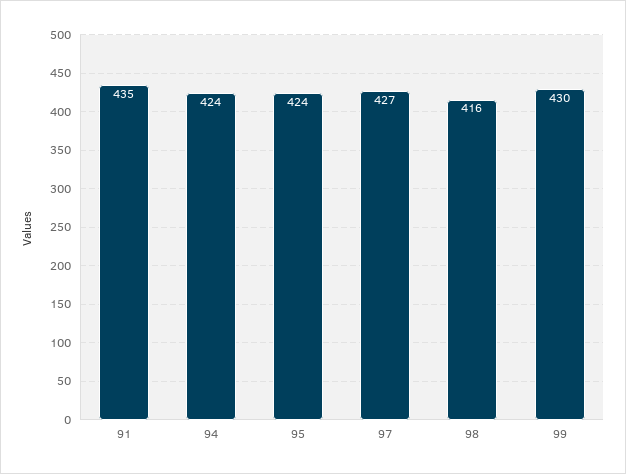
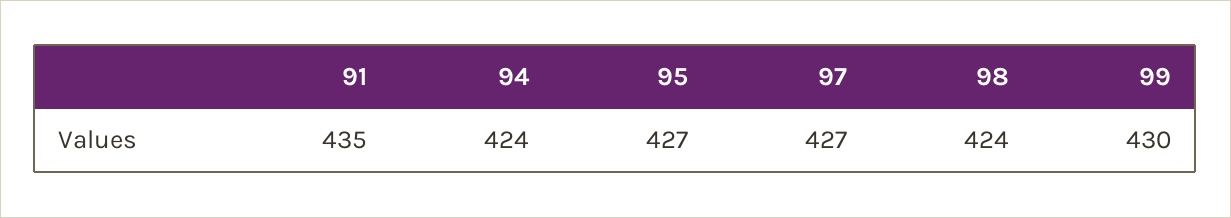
95: 424 -> 427
98: 416 -> 424

